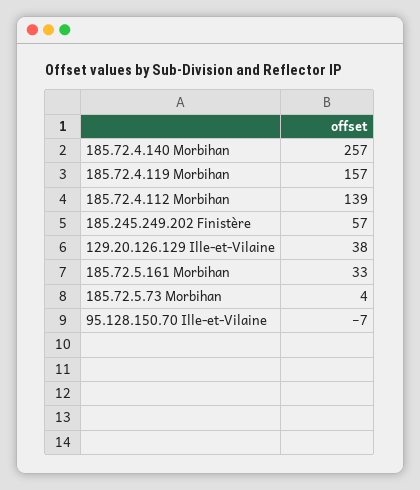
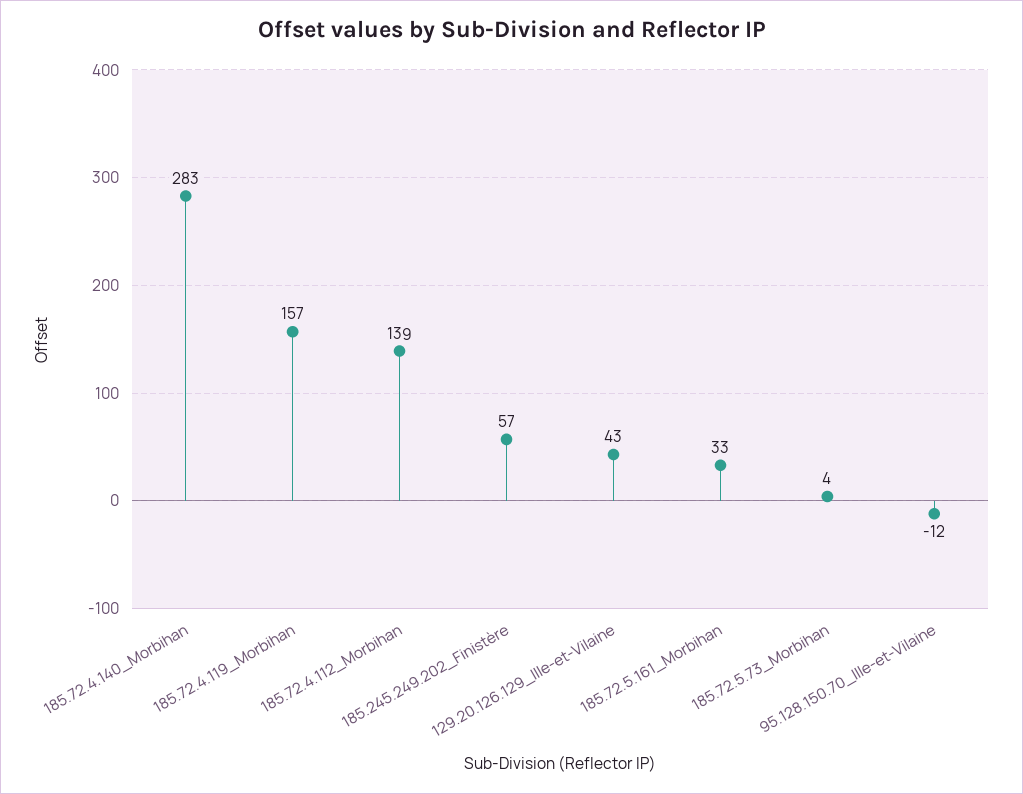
185.72.4.140 Morbihan: 257 -> 283
129.20.126.129 Ille-et-Vilaine: 38 -> 43
95.128.150.70 Ille-et-Vilaine: -7 -> -12

